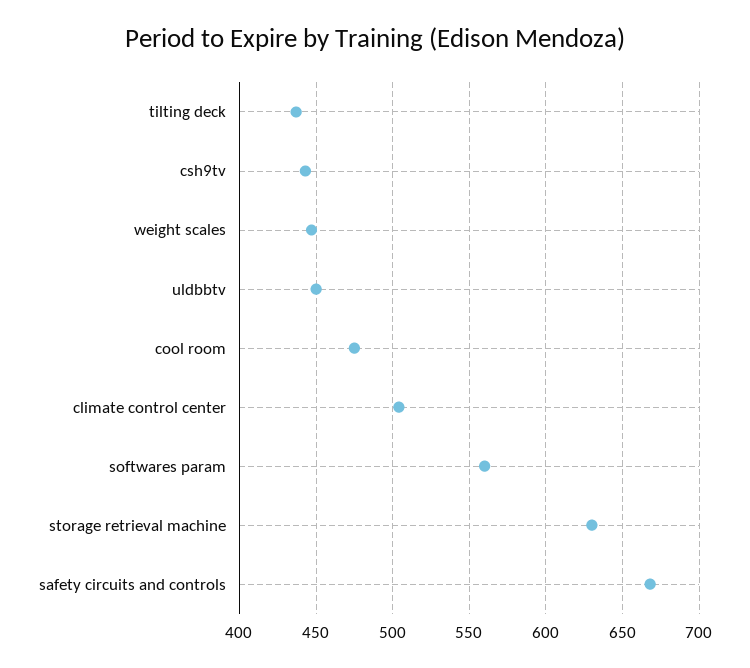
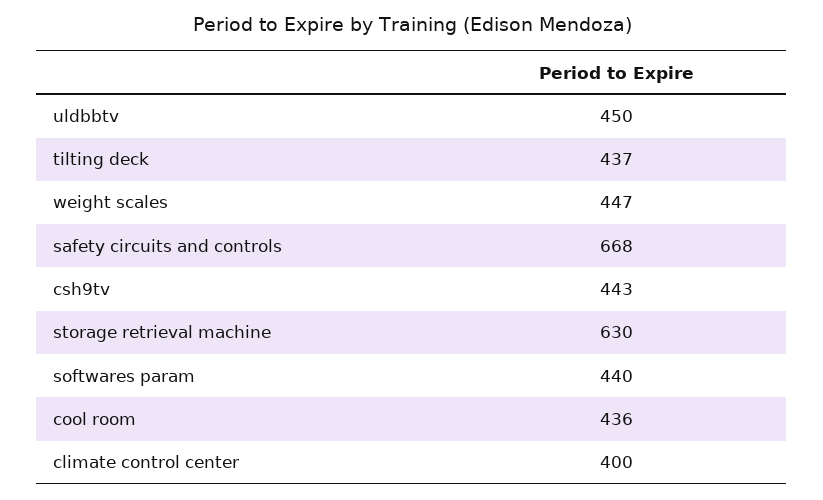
cool room: 475 -> 436
climate control center: 505 -> 400
softwares param: 560 -> 440

